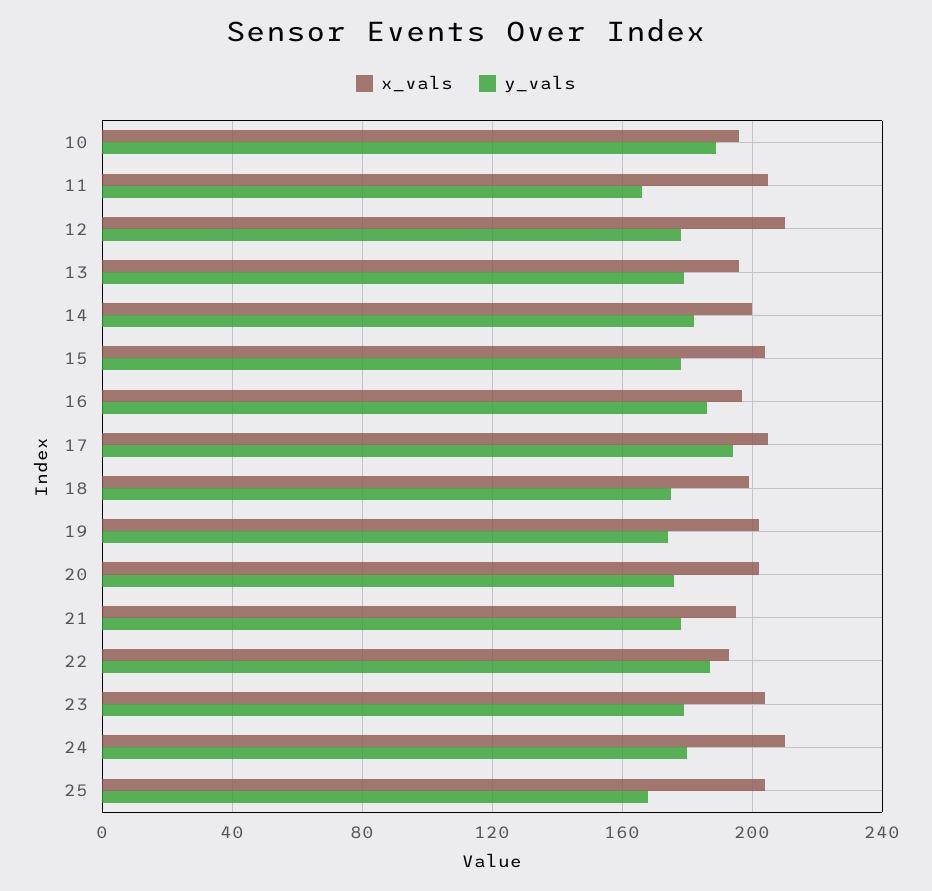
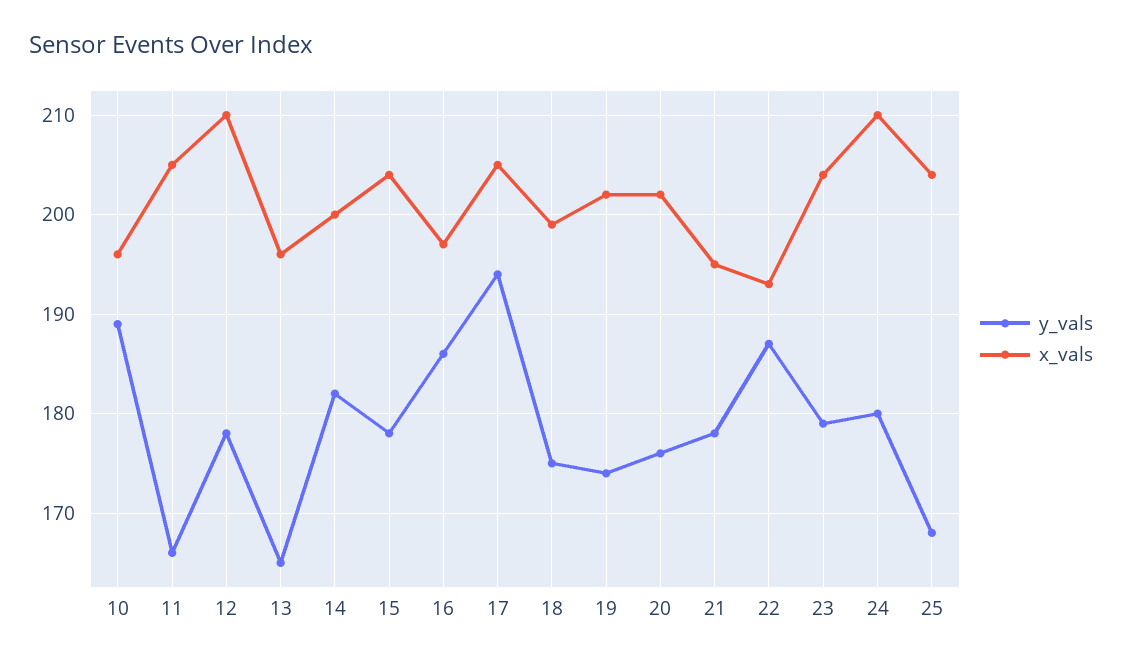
y_vals, 13: 180 -> 165

